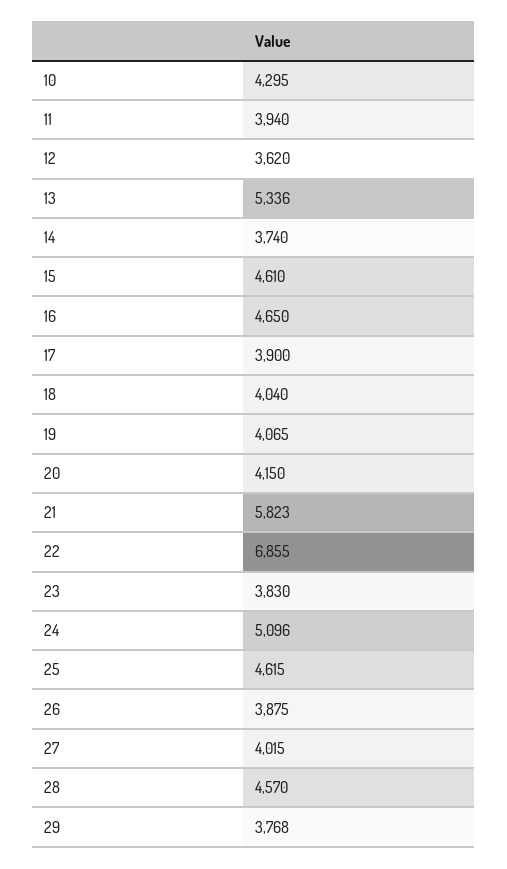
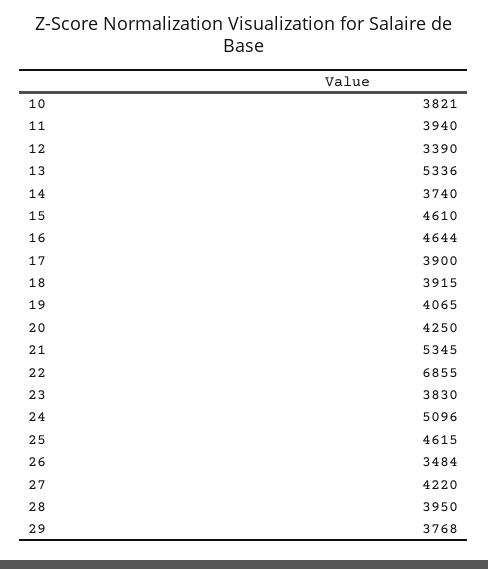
10: 4295 -> 3821
12: 3620 -> 3390
16: 4650 -> 4644
18: 4040 -> 3915
20: 4150 -> 4250
21: 5823 -> 5345
26: 3875 -> 3484
27: 4015 -> 4220
28: 4570 -> 3950

